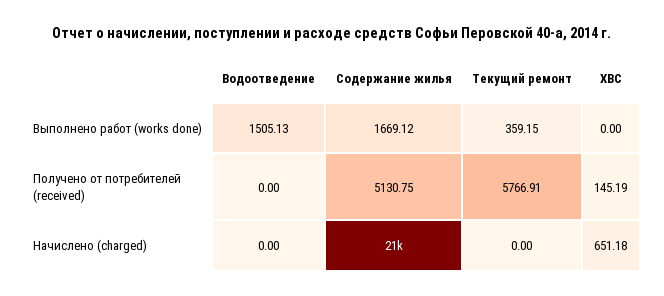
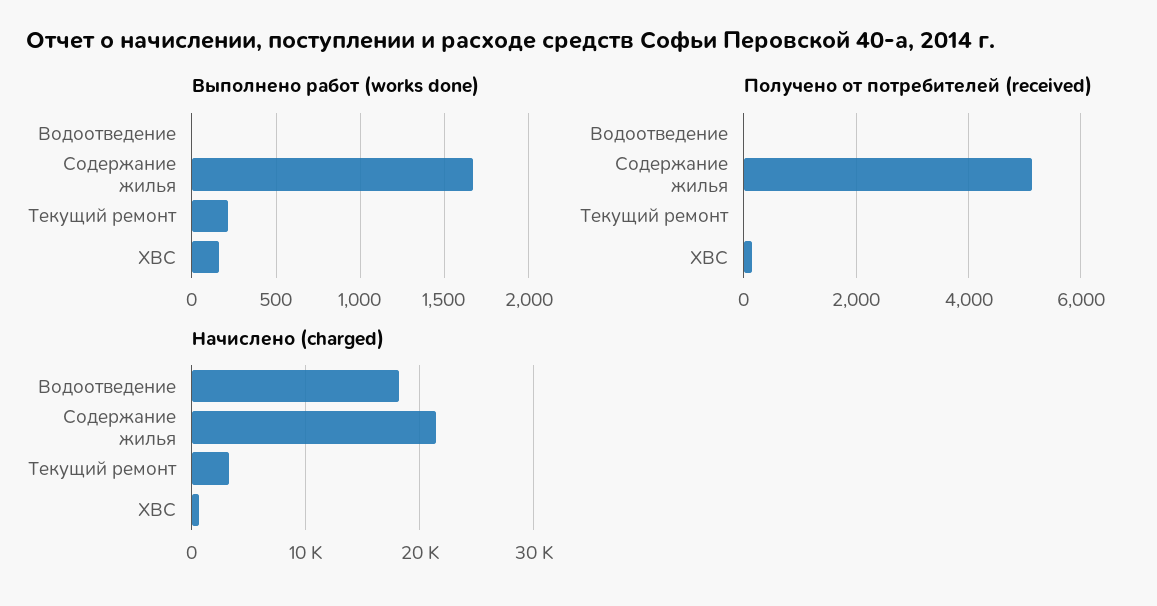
Выполнено работ (works done), Водоотведение: 1505.13 -> 0
Выполнено работ (works done), Текущий ремонт: 359.15 -> 200
Выполнено работ (works done), ХВС: 0 -> 150
Получено от потребителей (received), Текущий ремонт: 5766.91 -> 0
Начислено (charged), Водоотведение: 0 -> 18000
Начислено (charged), Текущий ремонт: 0 -> 3000

